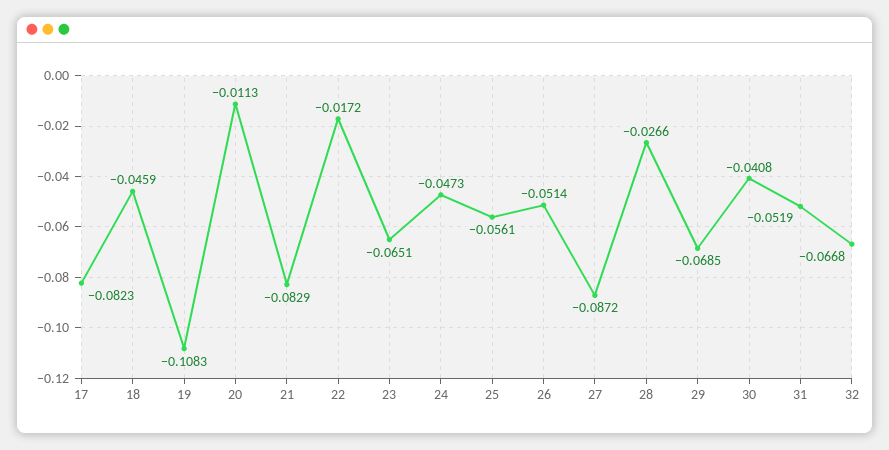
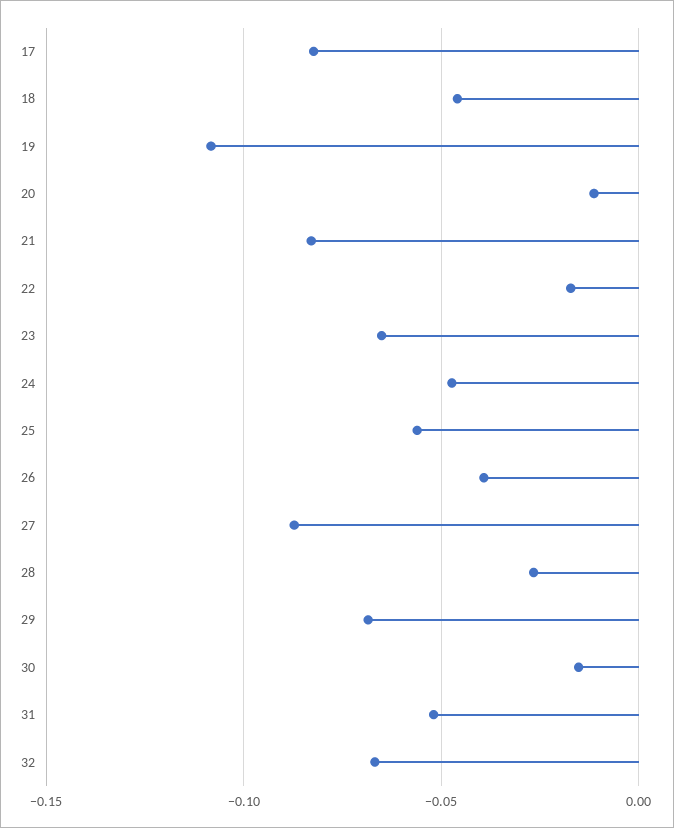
26: -0.0514 -> -0.04
30: -0.0408 -> -0.015

